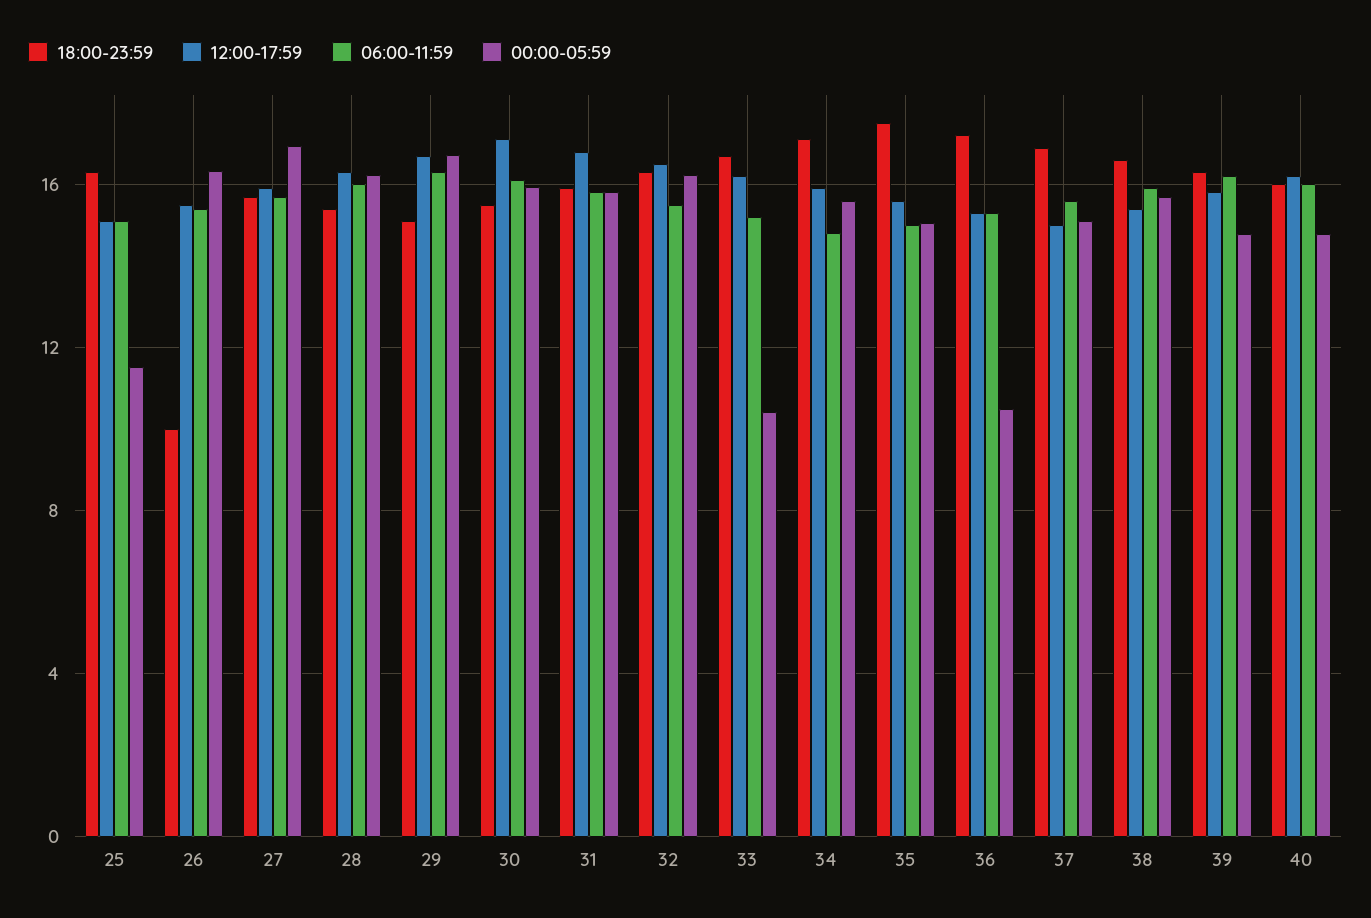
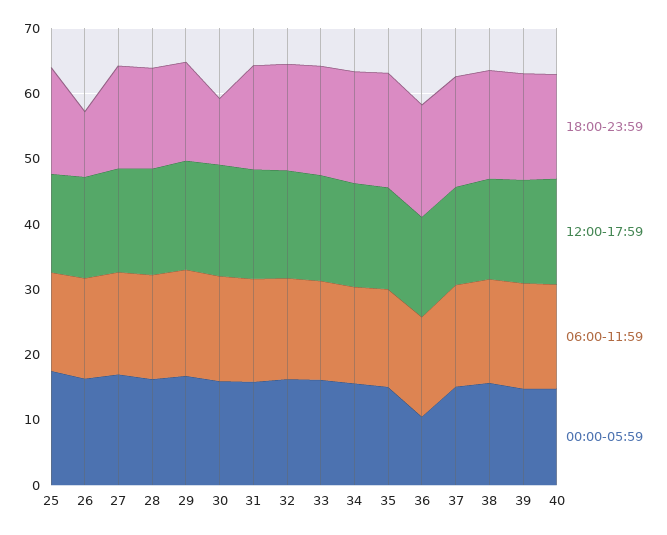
00:00-05:59, 25: 11.5 -> 18
18:00-23:59, 30: 15.5 -> 10
00:00-05:59, 33: 10.5 -> 16

